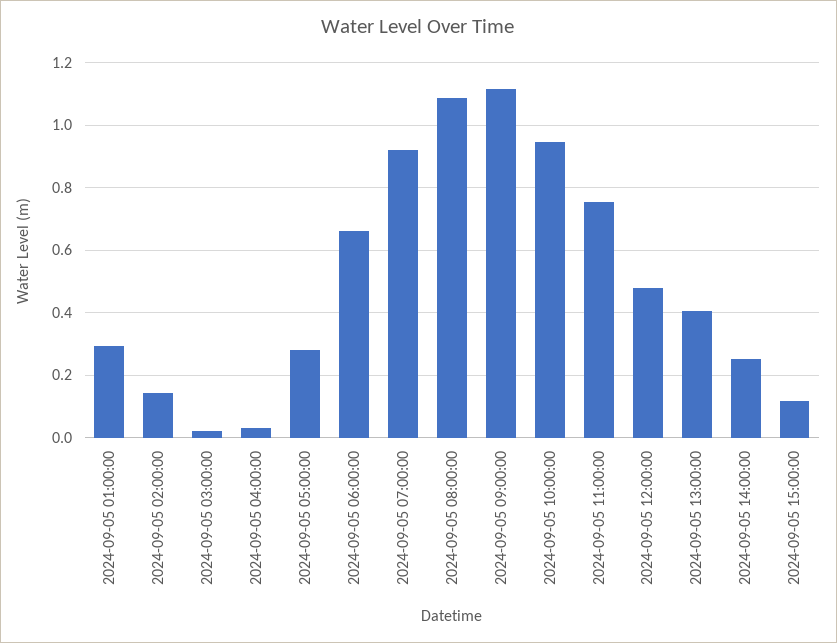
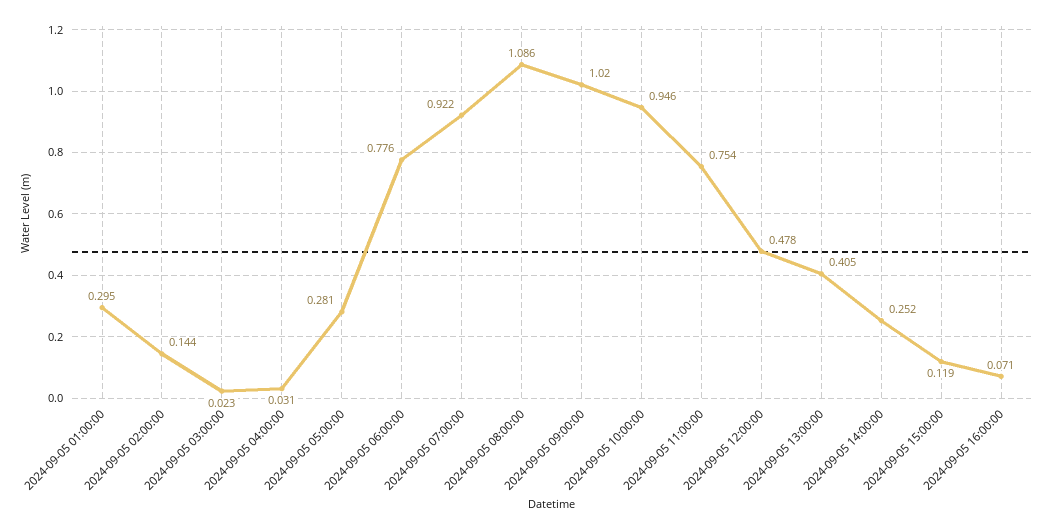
2024-09-05 06:00:00: 0.66 -> 0.776
2024-09-05 09:00:00: 1.12 -> 1.02
2024-09-05 16:00:00: none -> 0.071

